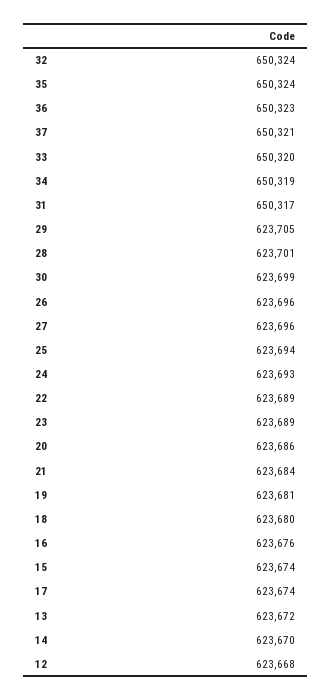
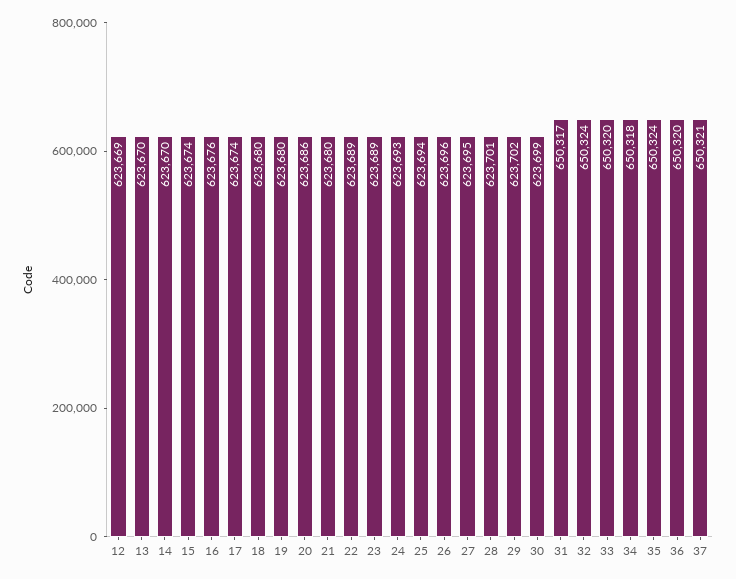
36: 650323 -> 650320
34: 650319 -> 650318
29: 623705 -> 623702
27: 623696 -> 623695
21: 623684 -> 623680
19: 623681 -> 623680
13: 623672 -> 623670
12: 623668 -> 623669

